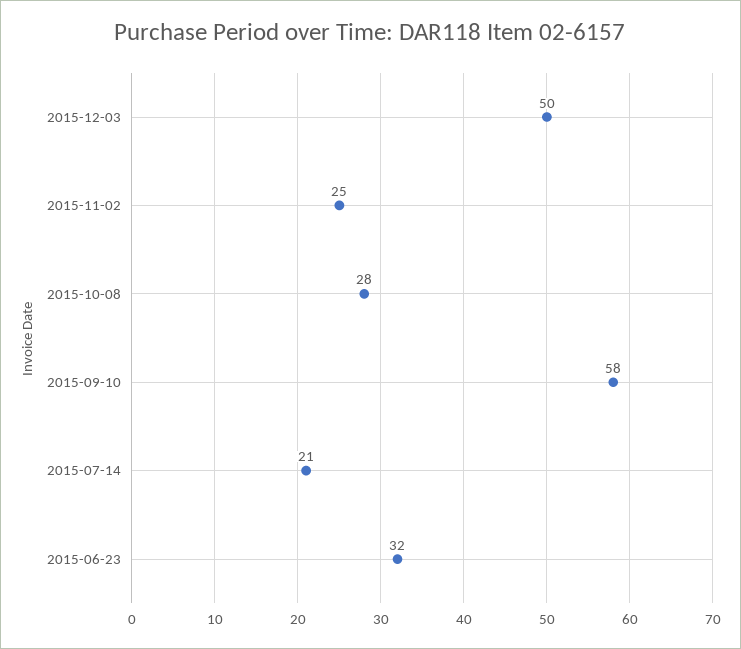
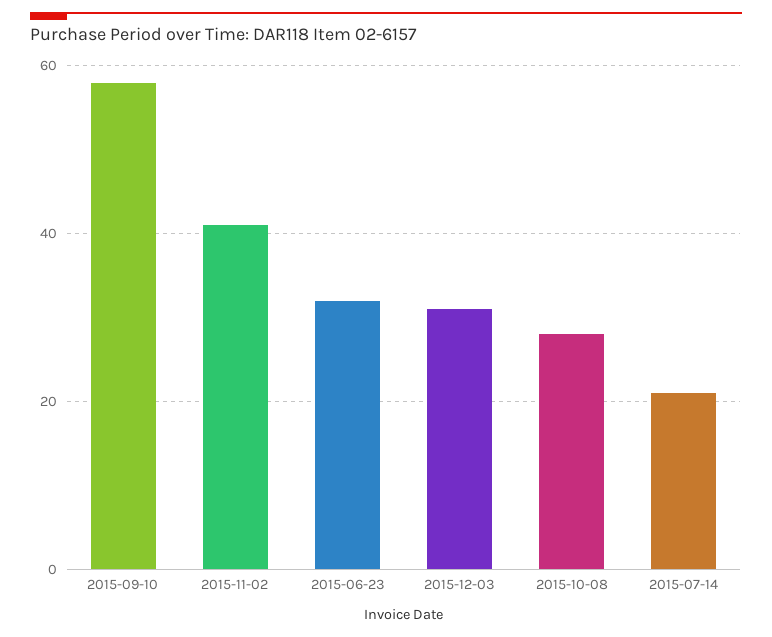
2015-12-03: 50 -> 30
2015-11-02: 25 -> 40

